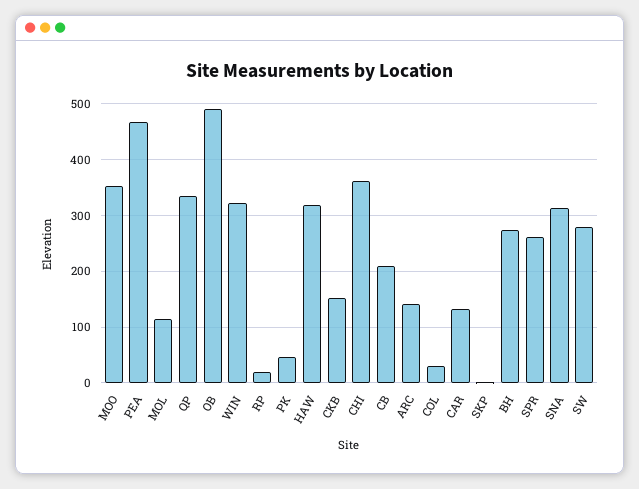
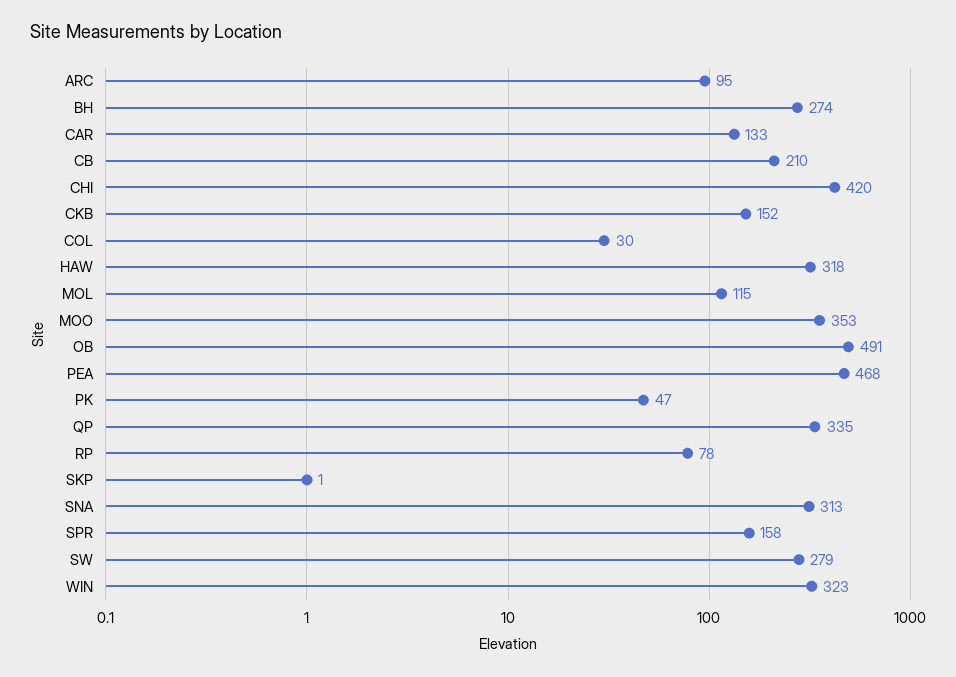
RP: 20 -> 78
CHI: 360 -> 420
ARC: 140 -> 95
SPR: 260 -> 158

